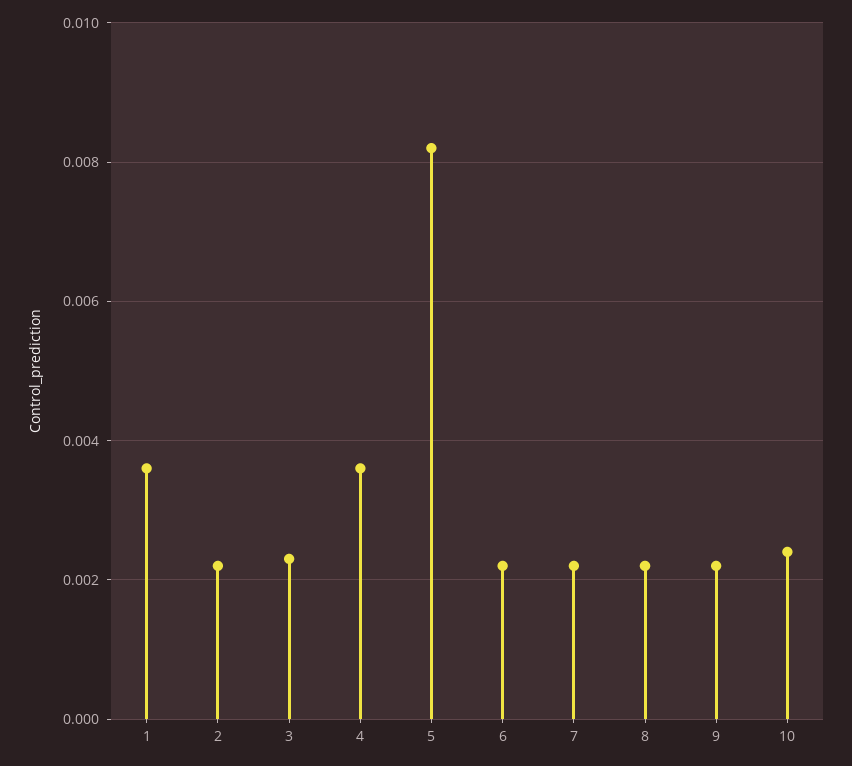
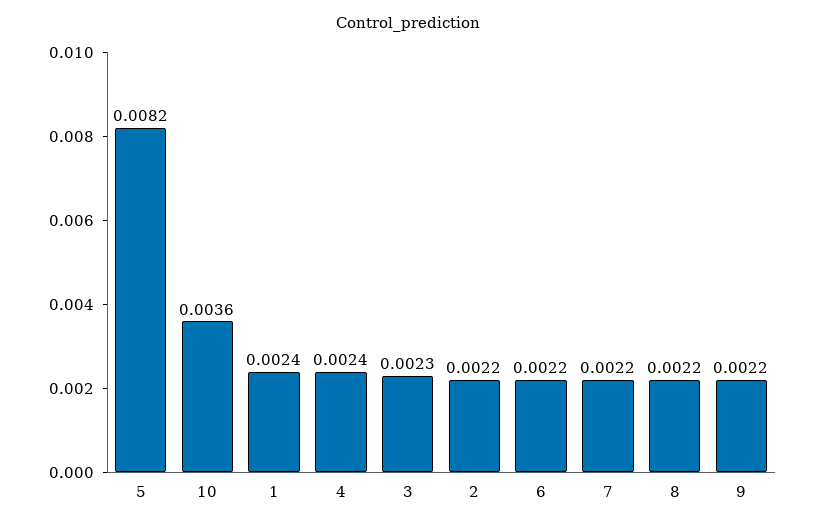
1: 0.0035 -> 0.0024
4: 0.0035 -> 0.0024
10: 0.0025 -> 0.0036

